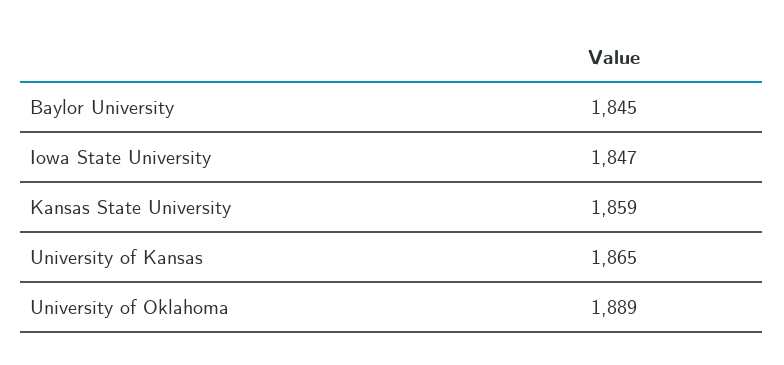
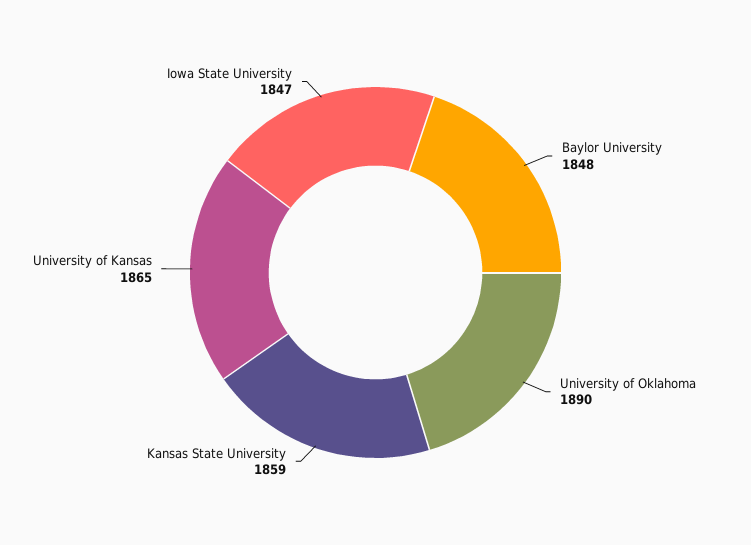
Baylor University: 1845 -> 1848
University of Oklahoma: 1889 -> 1890

